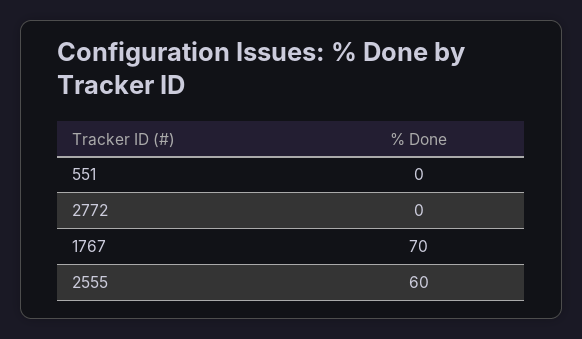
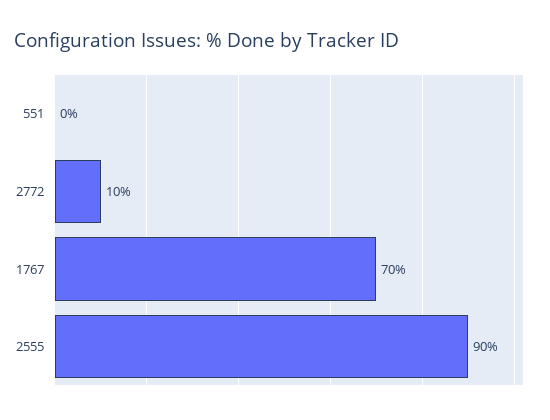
2772: 0 -> 10
2555: 60 -> 90

